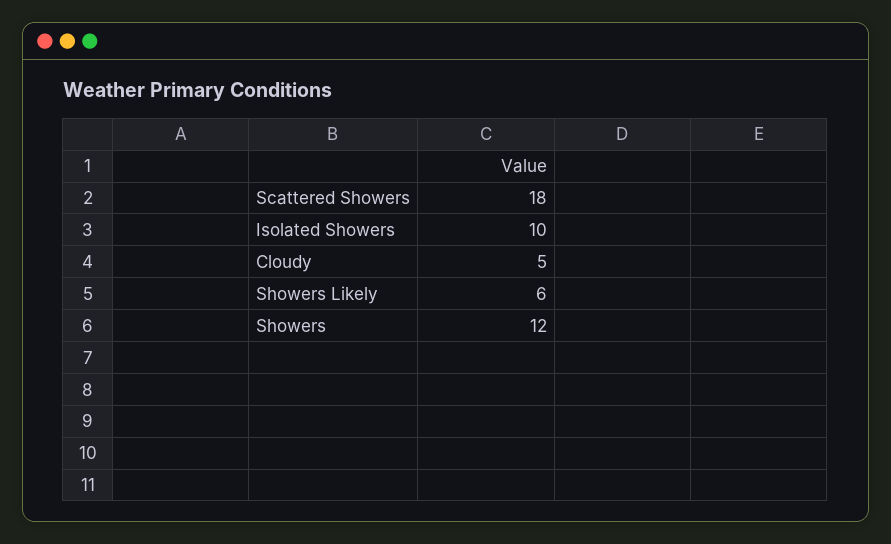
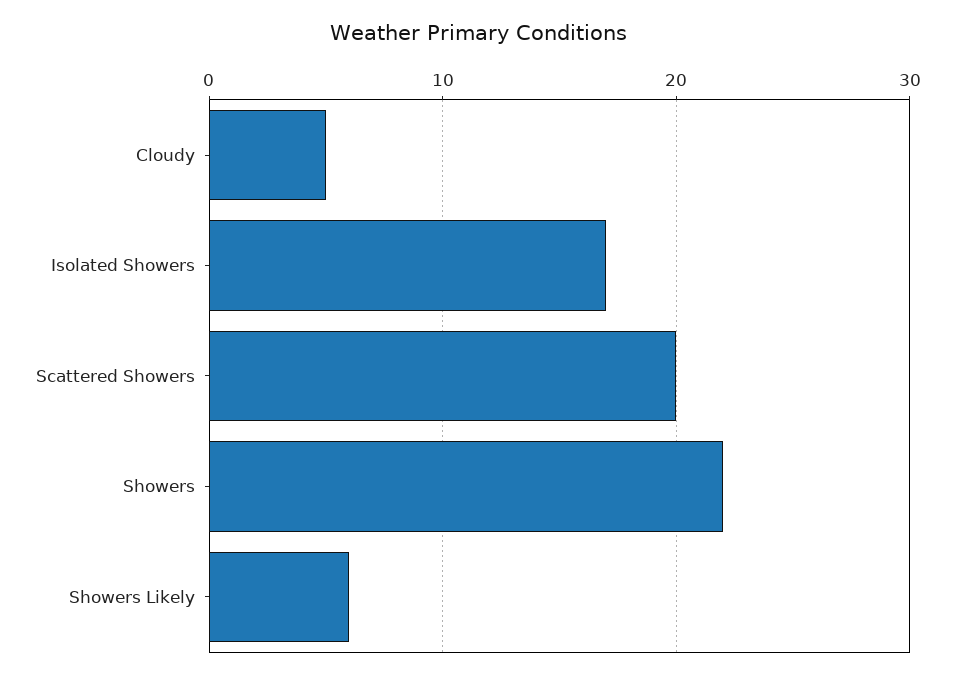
Scattered Showers: 18 -> 20
Isolated Showers: 10 -> 17
Showers: 12 -> 22

